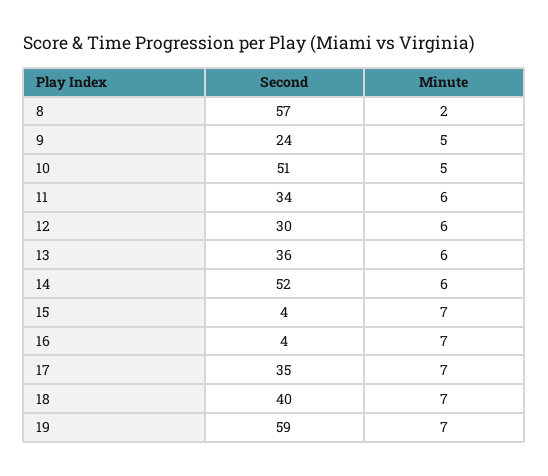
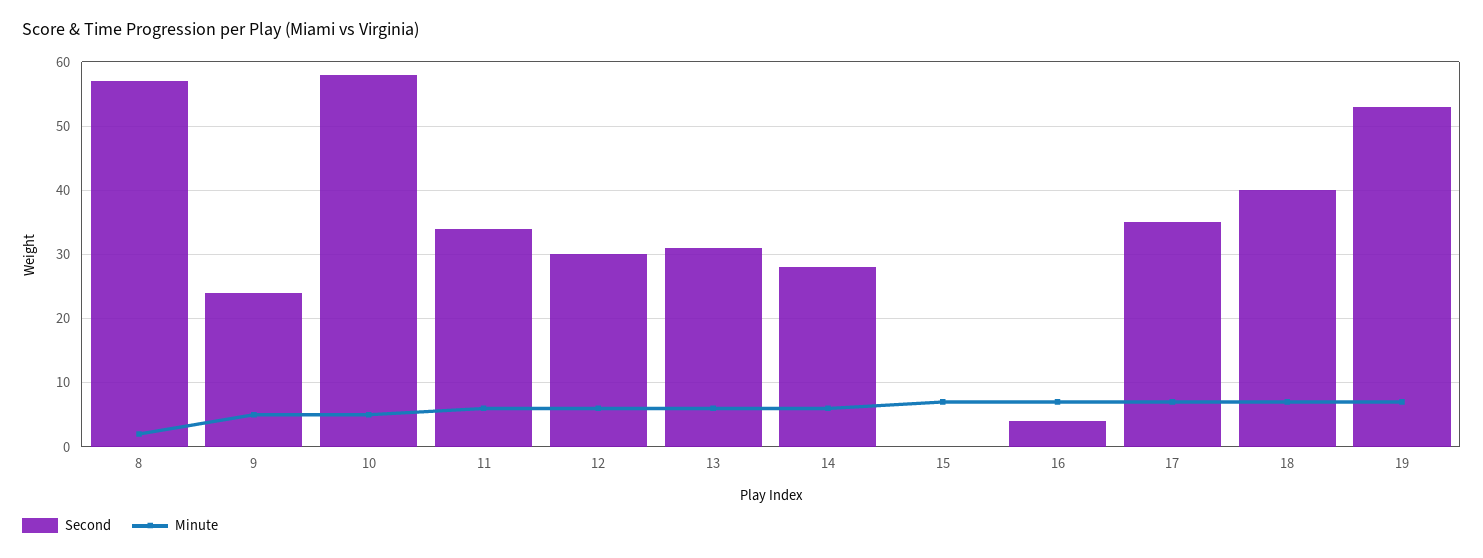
Second, 10: 51 -> 58
Second, 13: 36 -> 31
Second, 14: 52 -> 28
Second, 15: 4 -> 0
Second, 19: 59 -> 53

